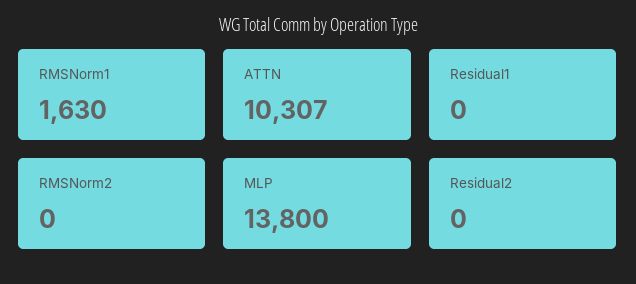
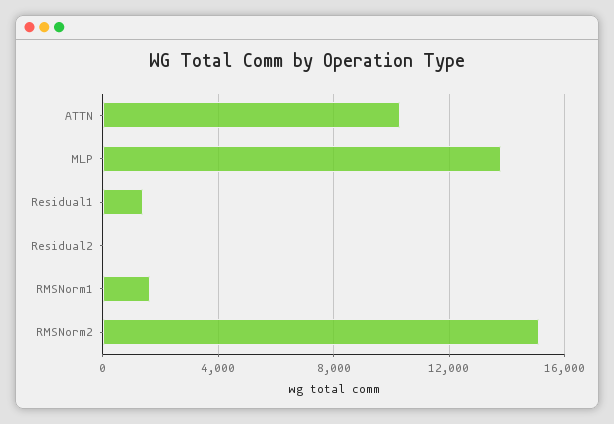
Residual1: 0 -> 1500
RMSNorm2: 0 -> 15000

